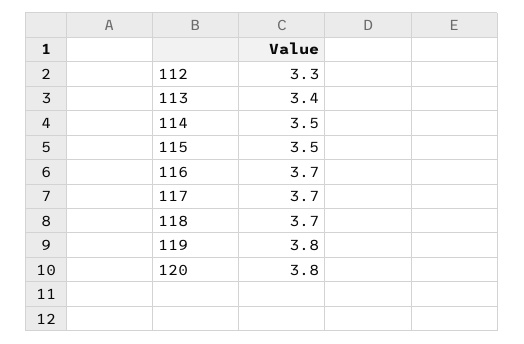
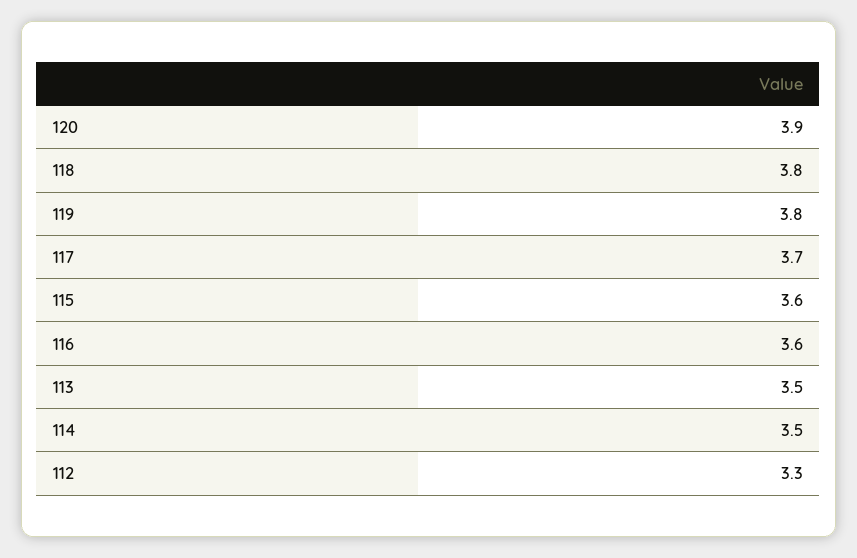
113: 3.4 -> 3.5
115: 3.5 -> 3.6
116: 3.7 -> 3.6
118: 3.7 -> 3.8
120: 3.8 -> 3.9

